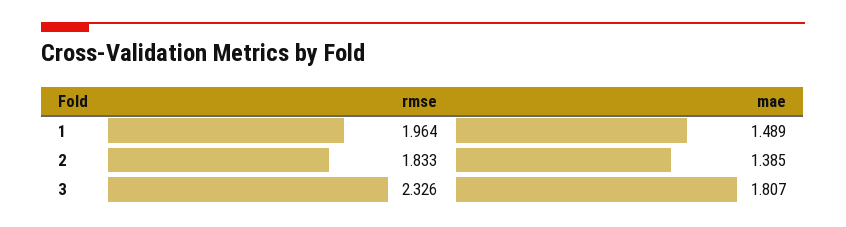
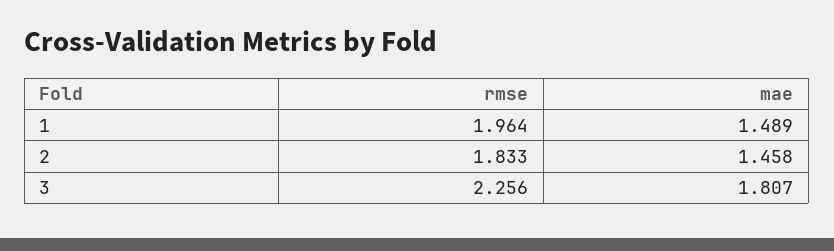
mae, 2: 1.385 -> 1.458
rmse, 3: 2.326 -> 2.256

